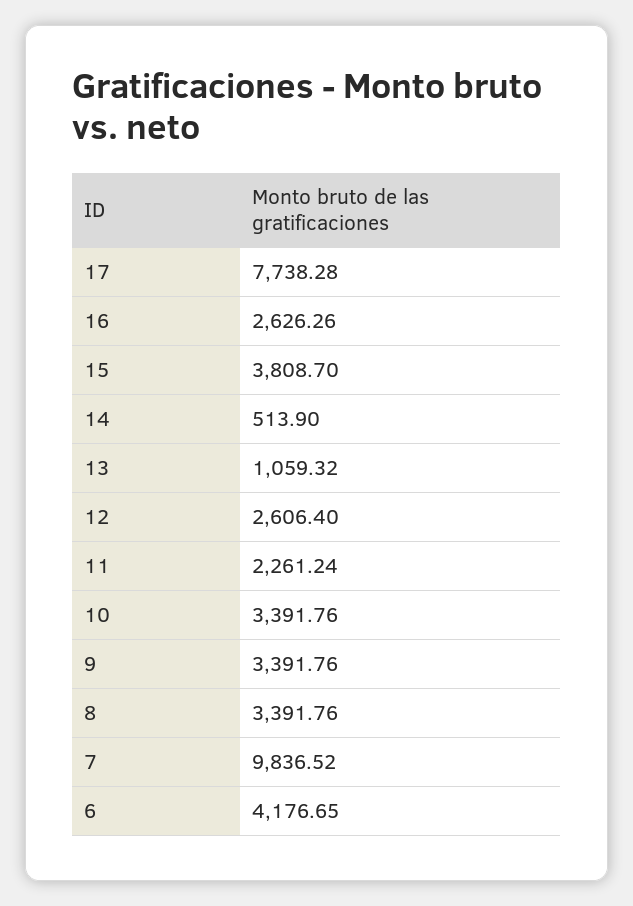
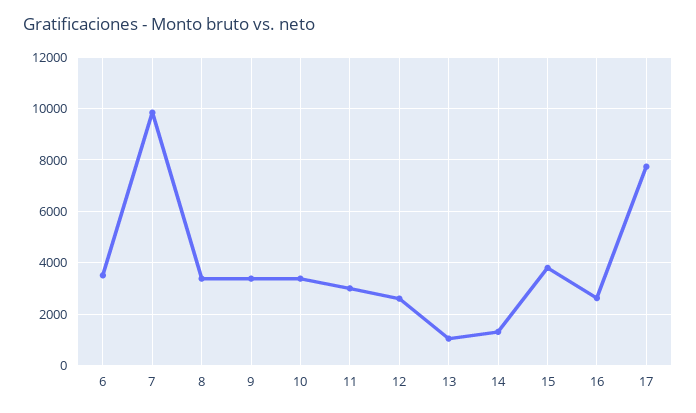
14: 513.9 -> 1250
11: 2261.24 -> 3000
6: 4176.65 -> 3500

